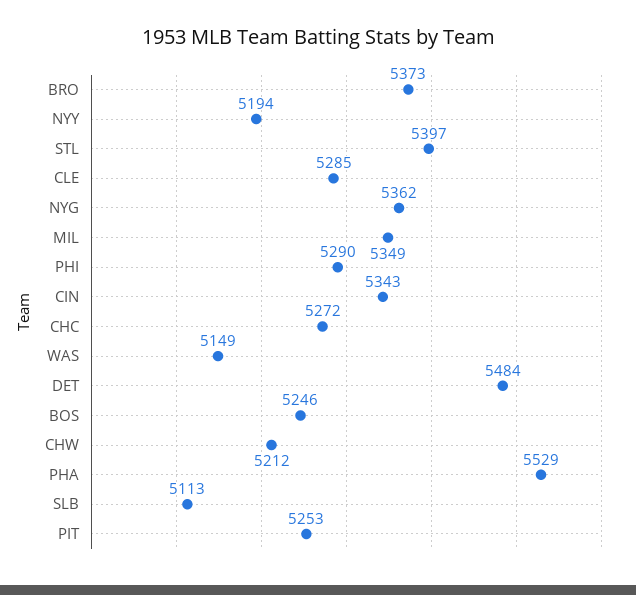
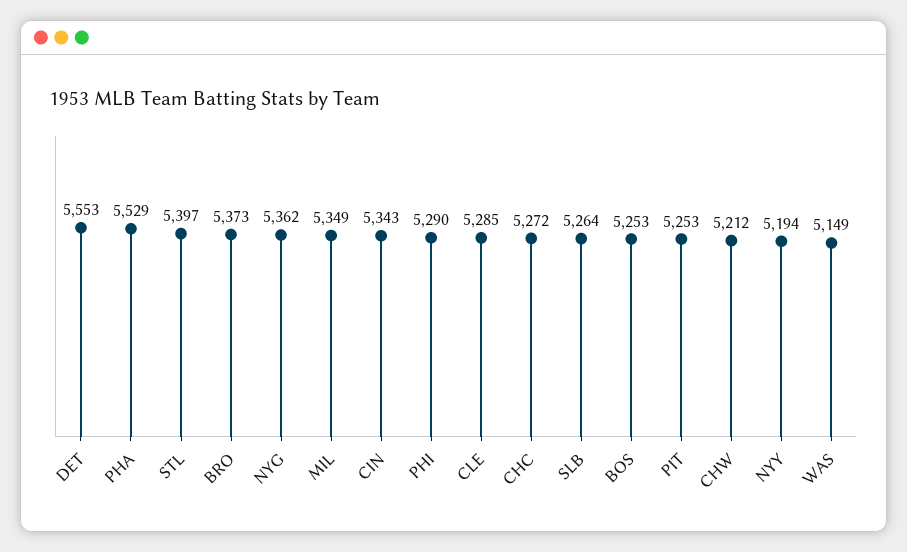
DET: 5484 -> 5553
BOS: 5246 -> 5253
SLB: 5113 -> 5264

